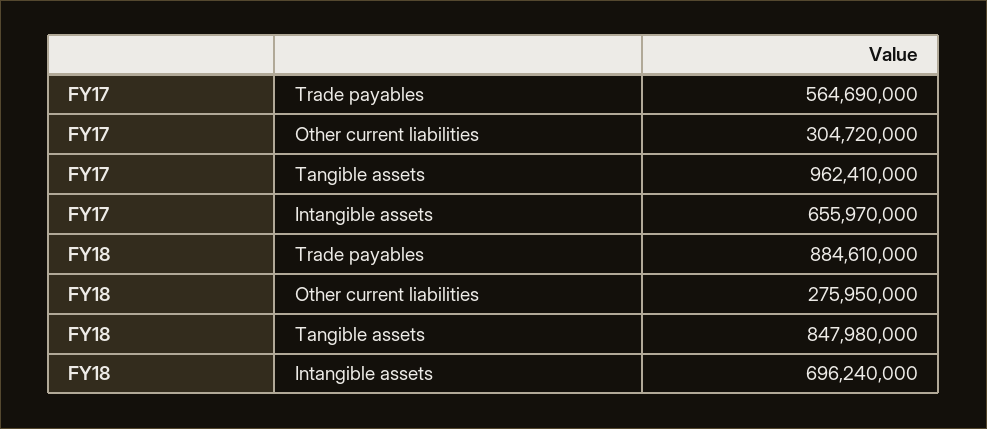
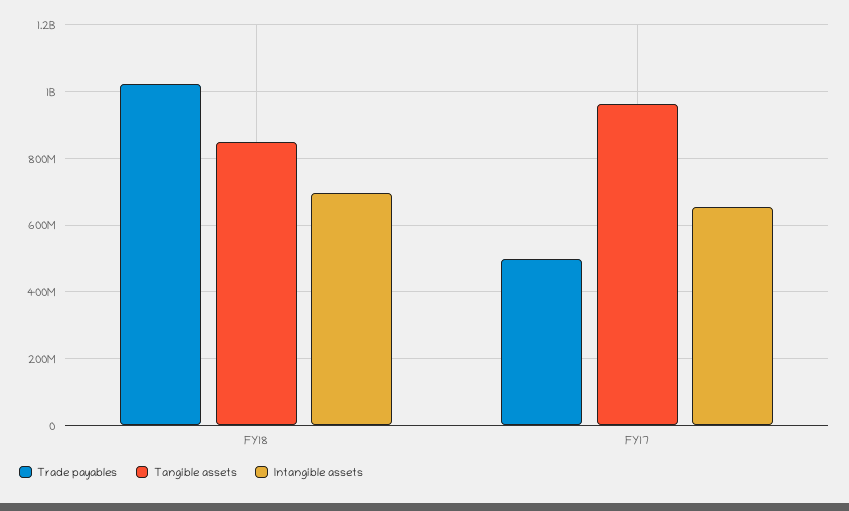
Trade payables, FY17: 564690000 -> 500000000
Other current liabilities, FY17: 304720000 -> none
Trade payables, FY18: 884610000 -> 1020000000
Other current liabilities, FY18: 275950000 -> none

